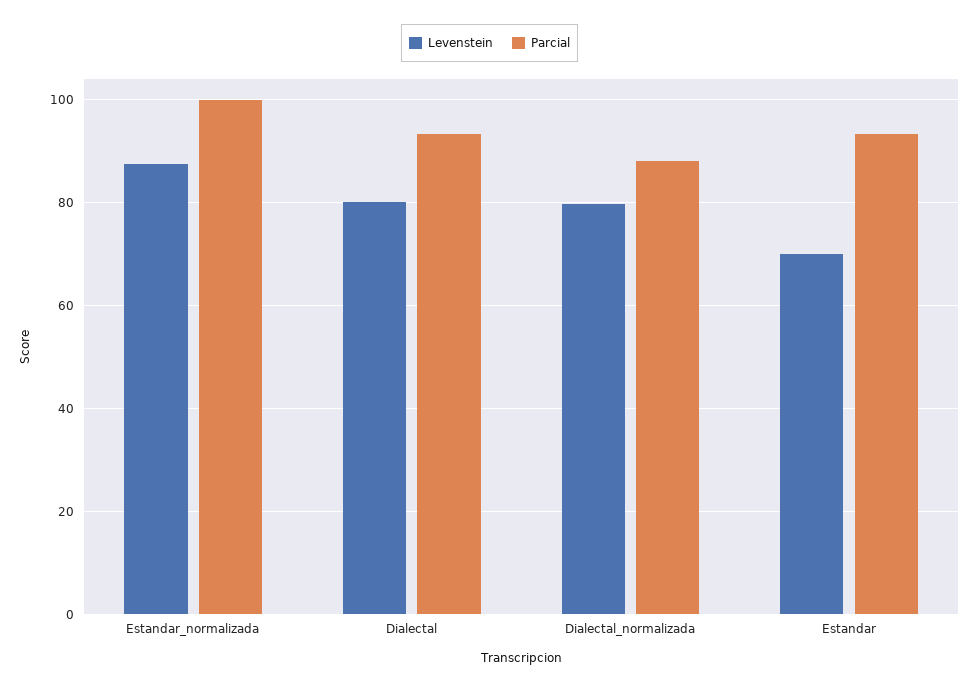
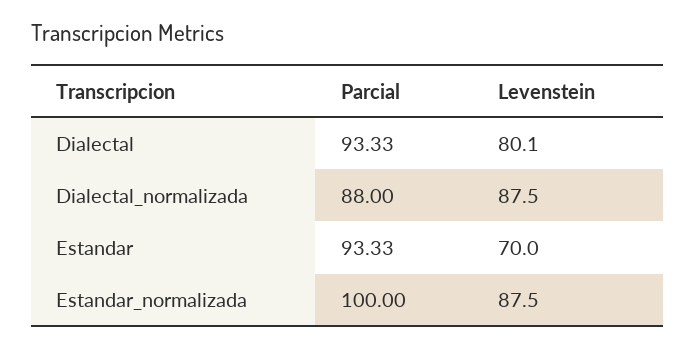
Levenstein, Dialectal_normalizada: 80 -> 87.5

